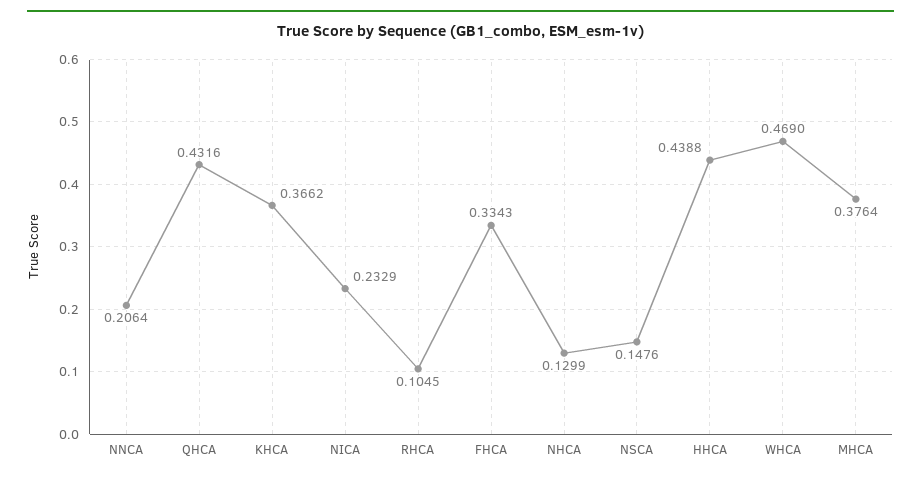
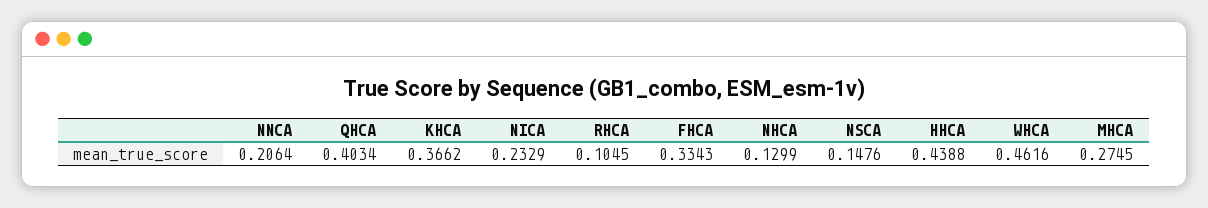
QHCA: 0.4316 -> 0.4034
WHCA: 0.469 -> 0.4616
MHCA: 0.3764 -> 0.2745

